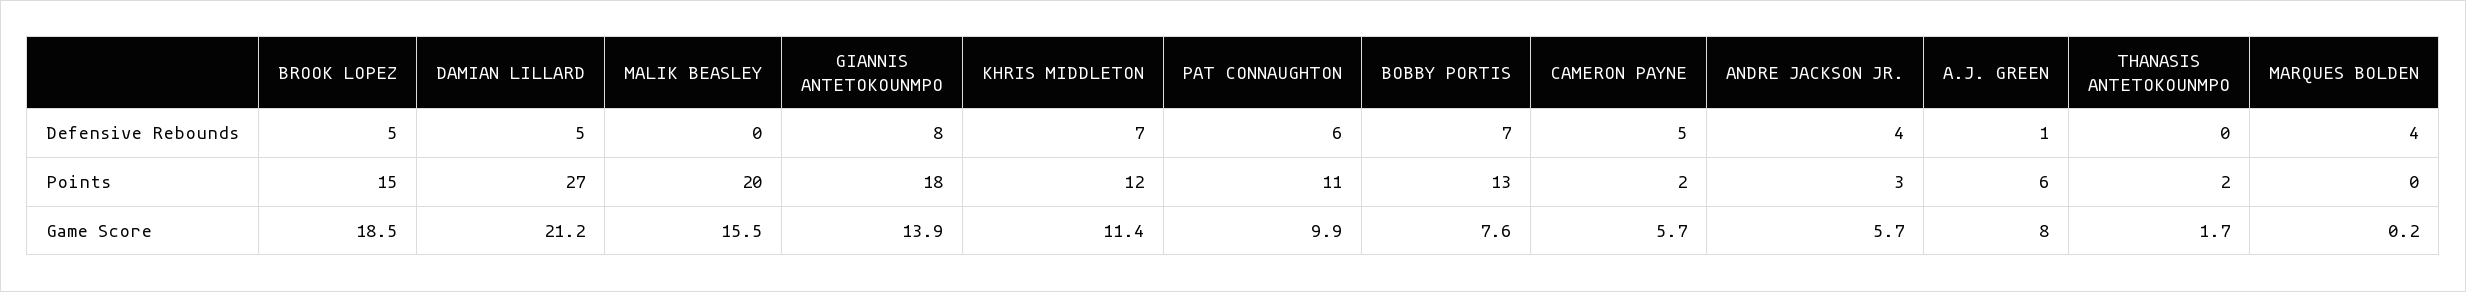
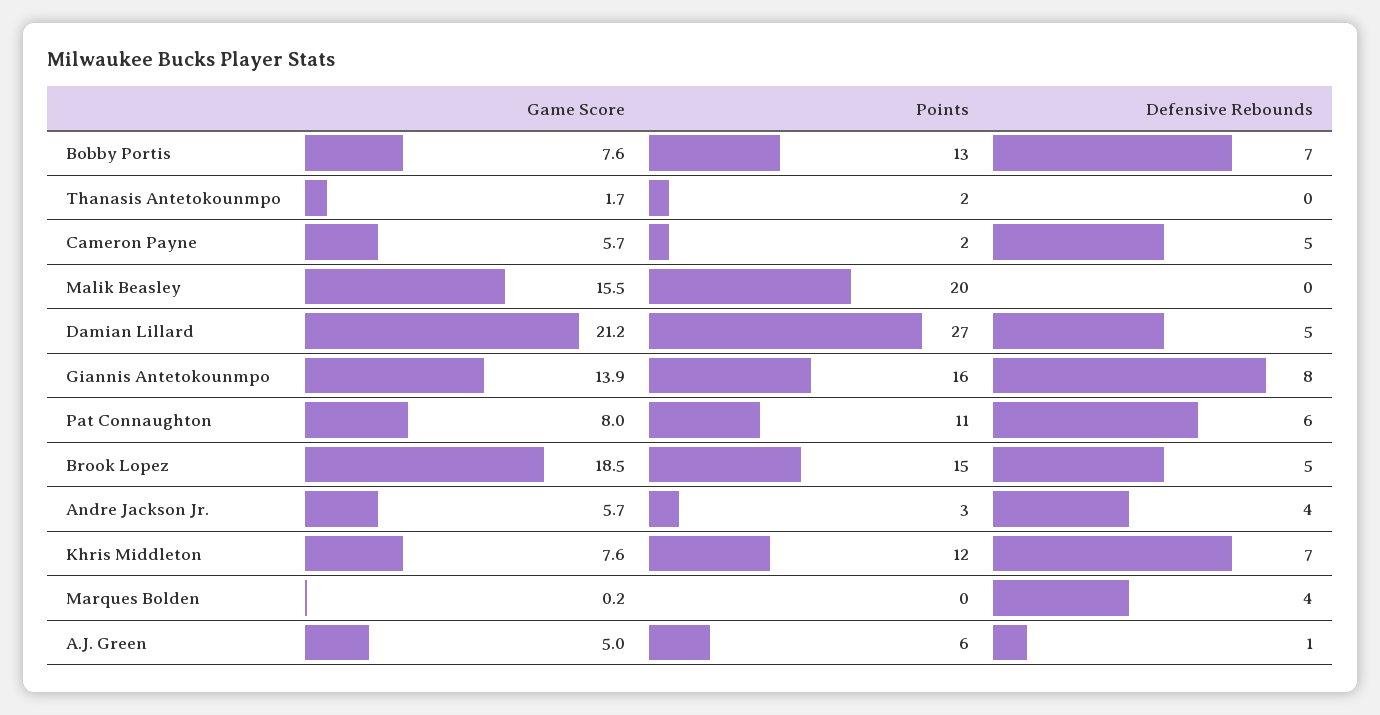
GIANNIS ANTETOKOUNMPO, Points: 18 -> 16
KHRIS MIDDLETON, Game Score: 11.4 -> 7.6
PAT CONNAUGHTON, Game Score: 9.9 -> 8
A.J. GREEN, Game Score: 8 -> 5

